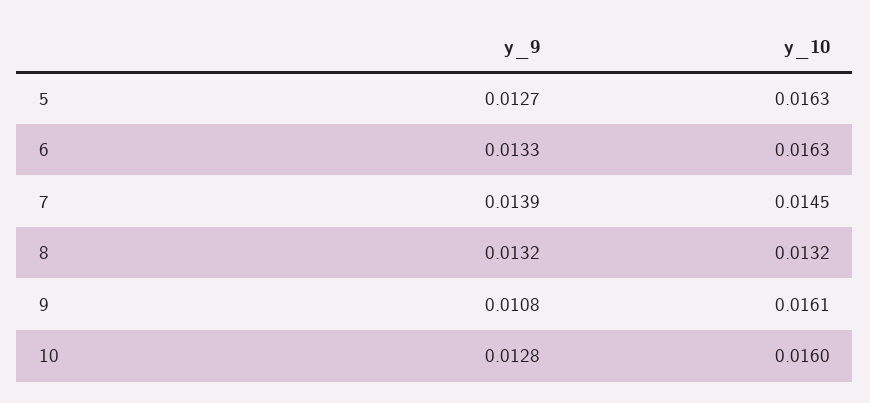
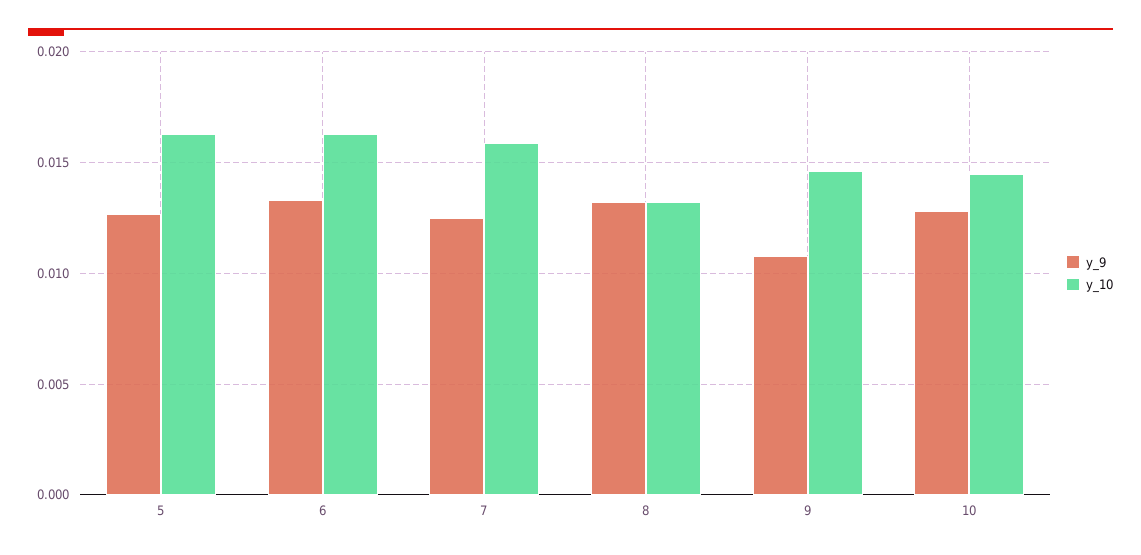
y_9, 7: 0.0139 -> 0.0125
y_10, 7: 0.0145 -> 0.016
y_10, 9: 0.0161 -> 0.0145
y_10, 10: 0.016 -> 0.0145

